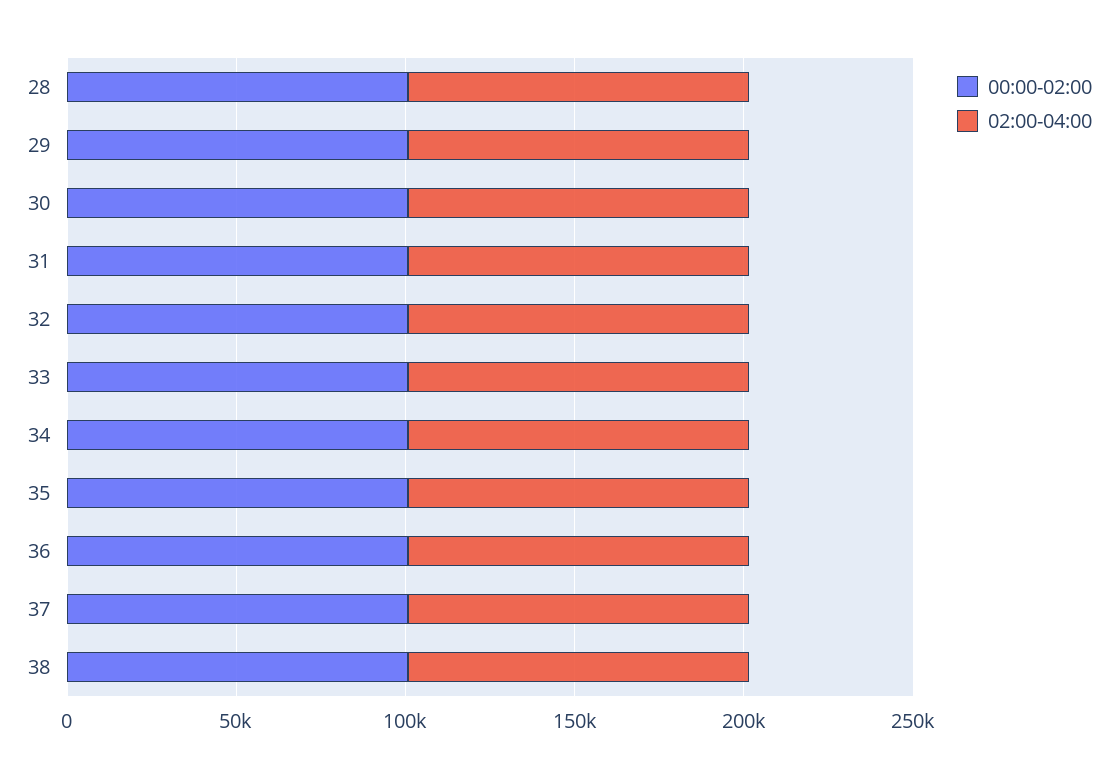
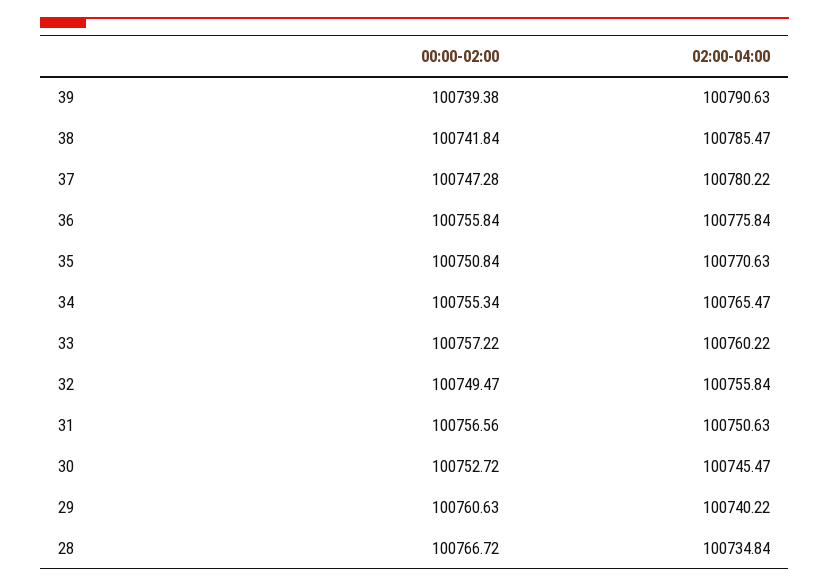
00:00-02:00, 39: none -> 100739.38
02:00-04:00, 39: none -> 100790.63

